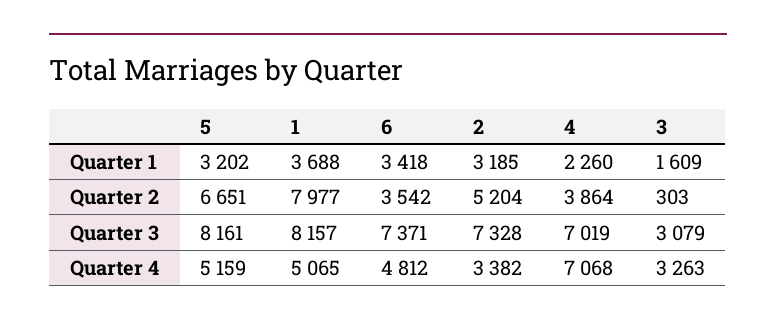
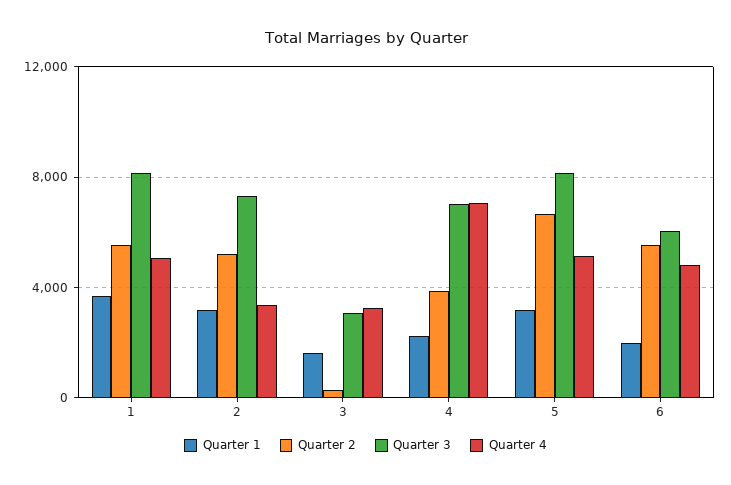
Quarter 1, 6: 3418 -> 2000
Quarter 2, 1: 7977 -> 5500
Quarter 2, 6: 3542 -> 5500
Quarter 3, 6: 7371 -> 6000

